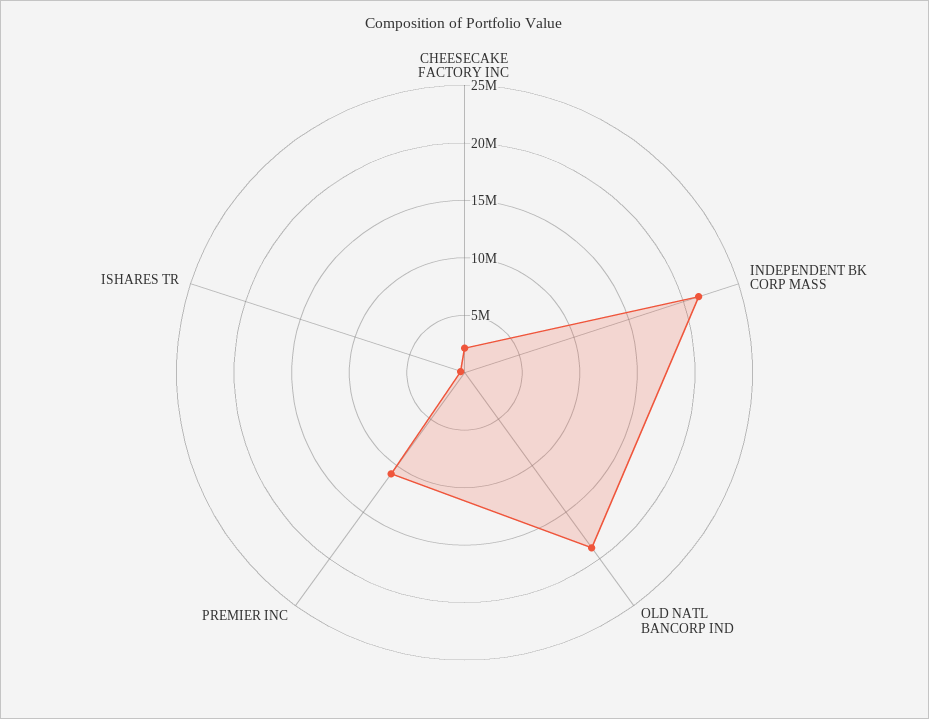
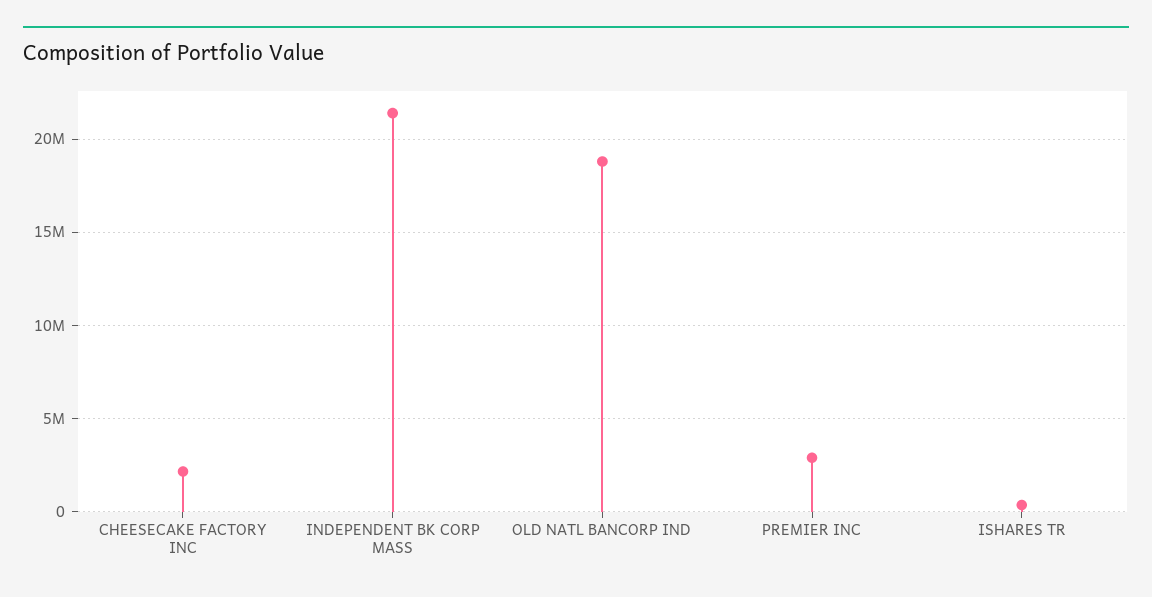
PREMIER INC: 11000000 -> 3000000

